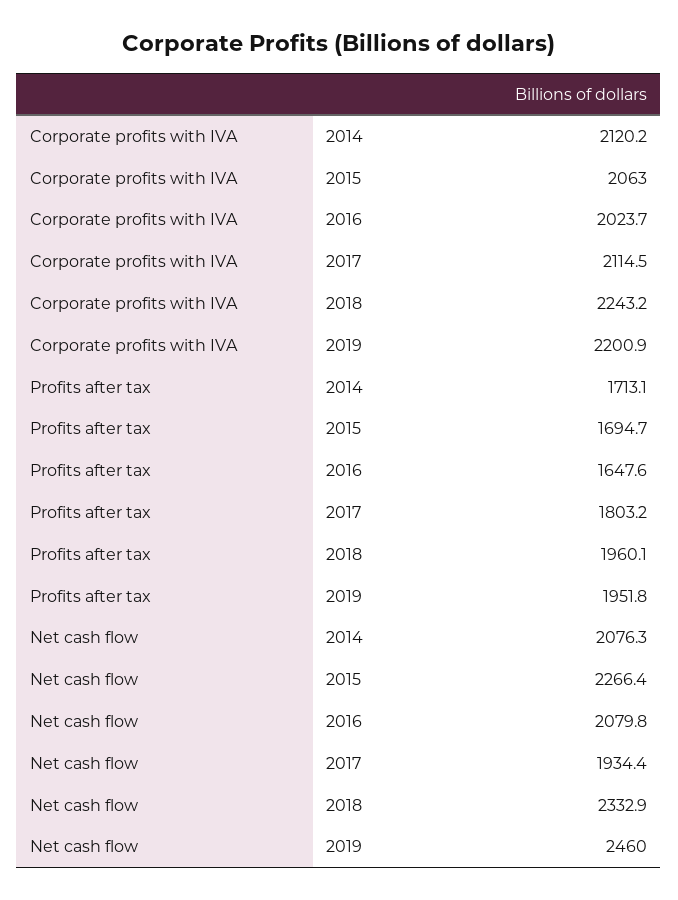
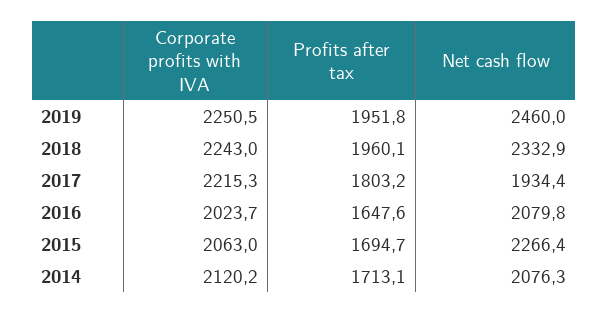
Corporate profits with IVA, 2017: 2114.5 -> 2215.3
Corporate profits with IVA, 2018: 2243.2 -> 2243
Corporate profits with IVA, 2019: 2200.9 -> 2250.5

